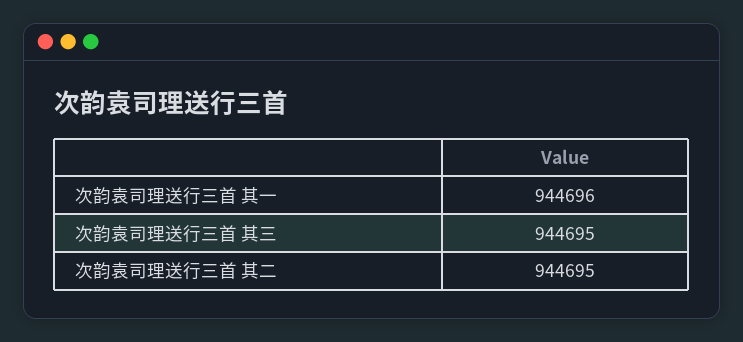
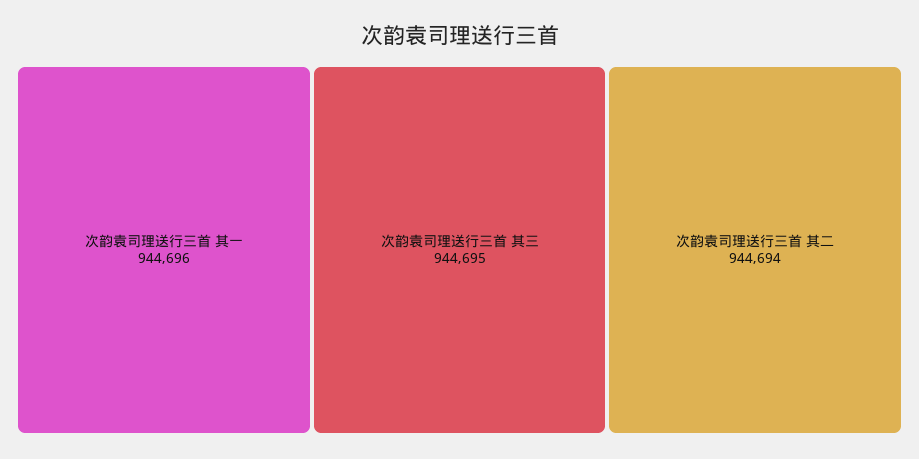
次韵袁司理送行三首 其二: 944695 -> 944694

